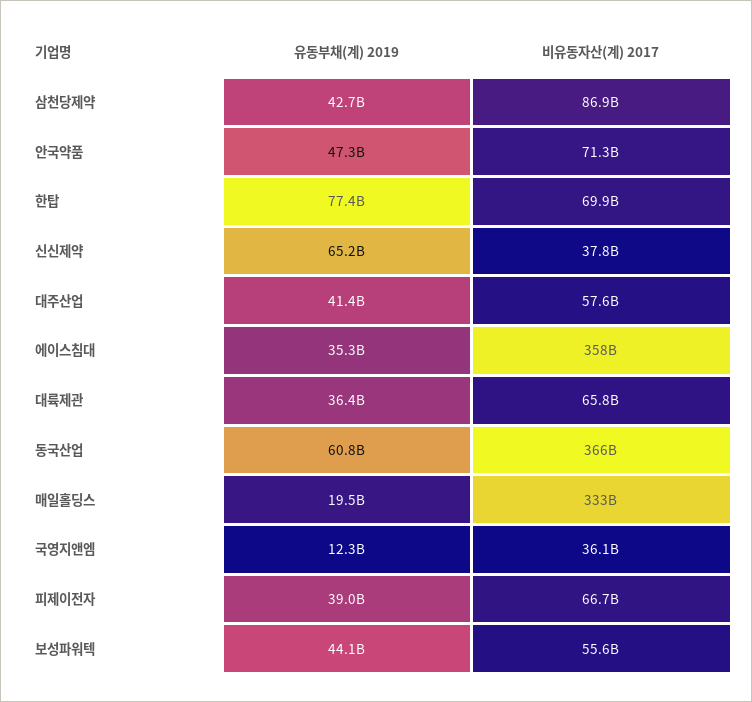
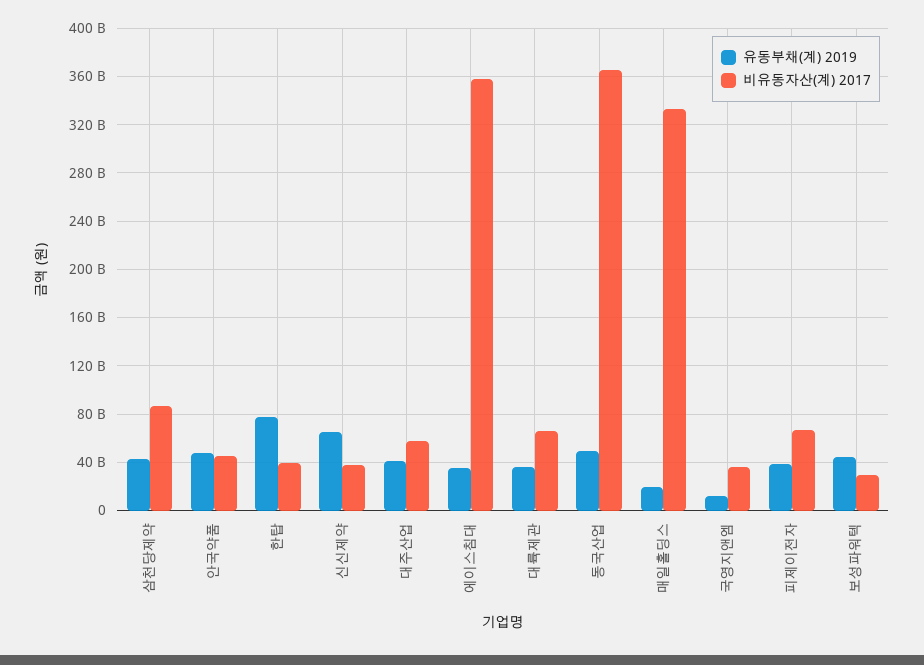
비유동자산(계) 2017, 안국약품: 71300000000 -> 45000000000
비유동자산(계) 2017, 한탑: 69900000000 -> 40000000000
유동부채(계) 2019, 동국산업: 60800000000 -> 50000000000
비유동자산(계) 2017, 보성파워텍: 55600000000 -> 30000000000

